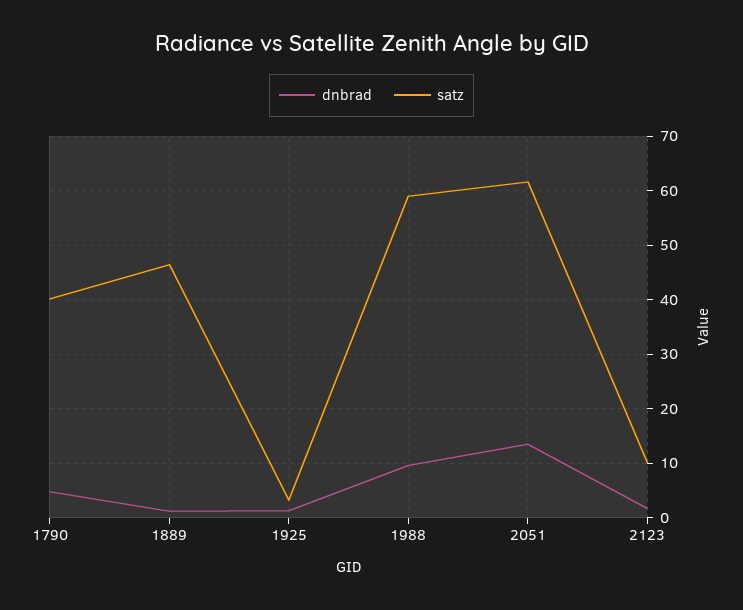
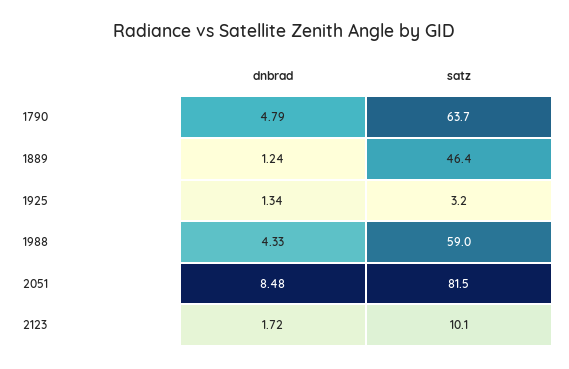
satz, 1790: 40 -> 63.7
dnbrad, 1988: 10 -> 4.33
dnbrad, 2051: 14 -> 8.48
satz, 2051: 62 -> 81.5

